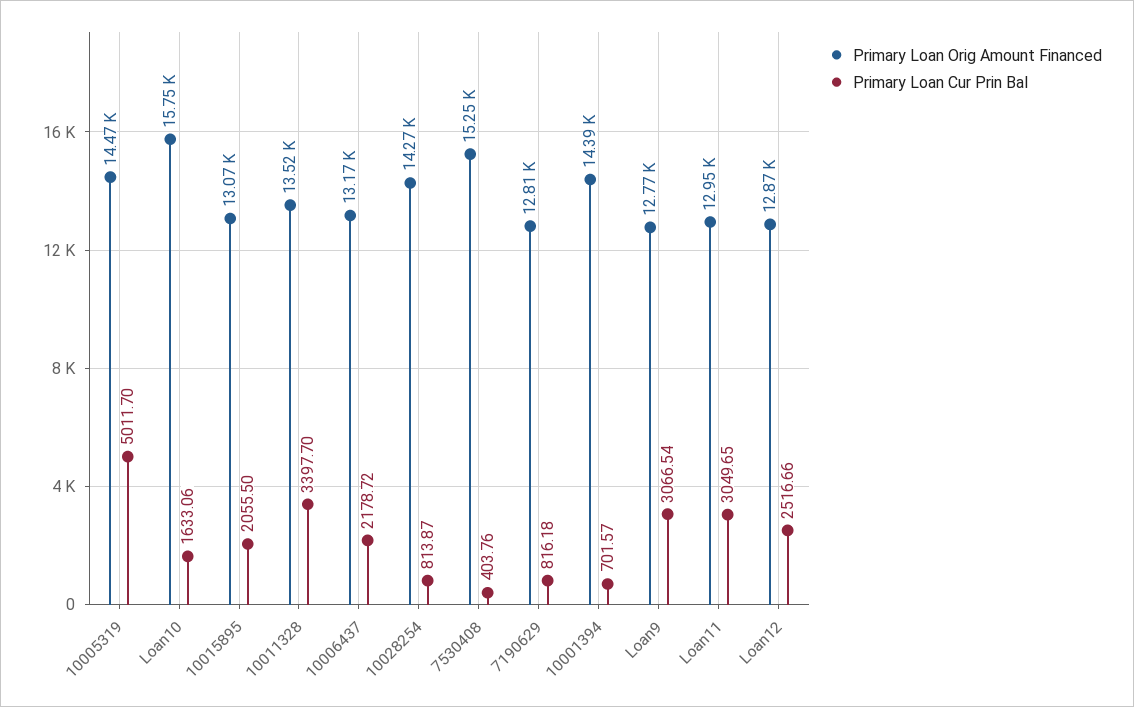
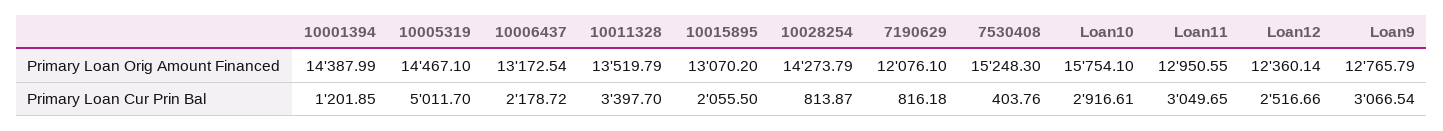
Primary Loan Cur Prin Bal, Loan10: 1633.06 -> 2916.61
Primary Loan Orig Amount Financed, 7190629: 12810 -> 12076.1
Primary Loan Cur Prin Bal, 10001394: 701.57 -> 1201.85
Primary Loan Orig Amount Financed, Loan12: 12870 -> 12360.14

